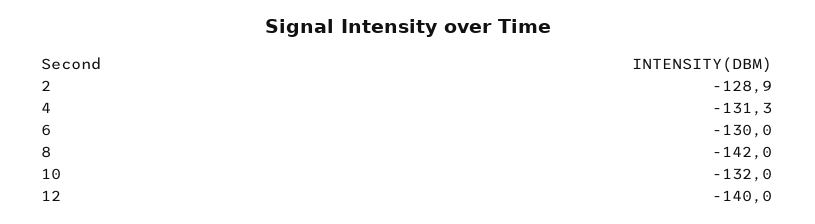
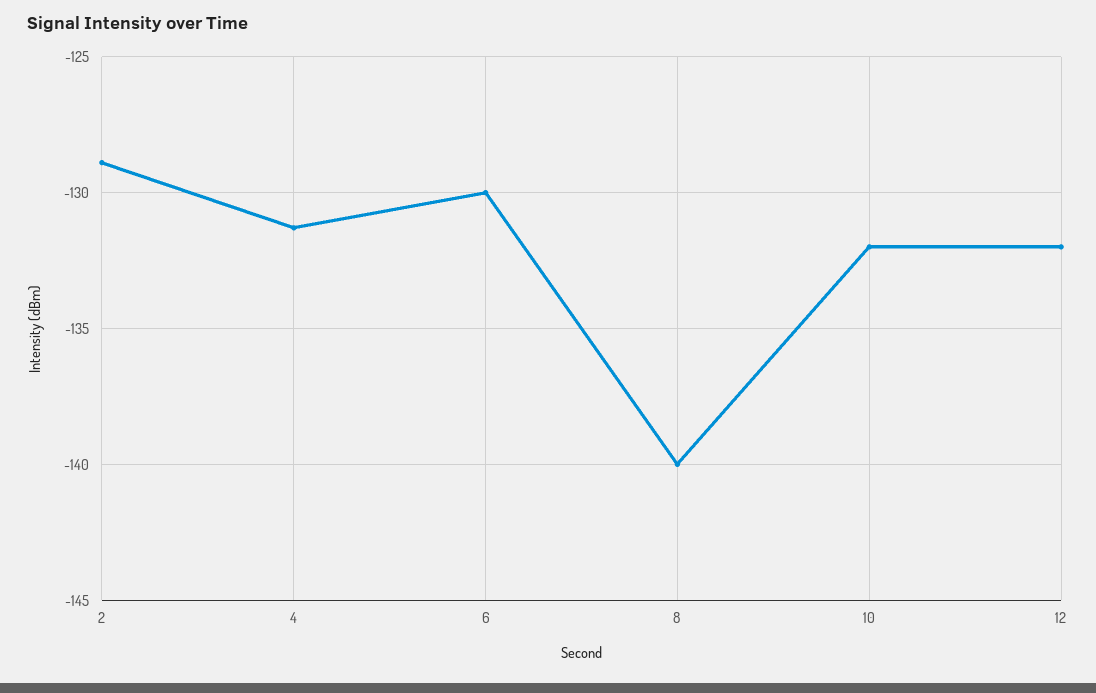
8: -142 -> -140
12: -140 -> -132

